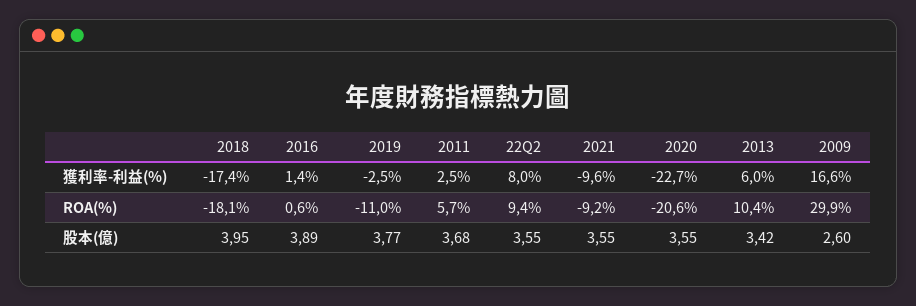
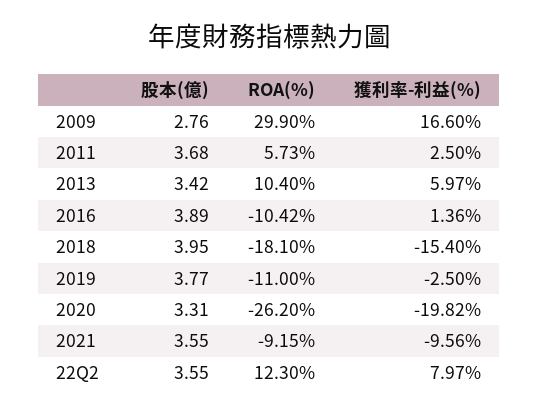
2018, 獲利率-利益(%): -17.4 -> -15.4
2020, 獲利率-利益(%): -22.7 -> -19.82
2016, ROA(%): 0.6 -> -10.42
22Q2, ROA(%): 9.4 -> 12.3
2020, ROA(%): -20.6 -> -26.2
2020, 股本(億): 3.55 -> 3.31
2009, 股本(億): 2.6 -> 2.76

